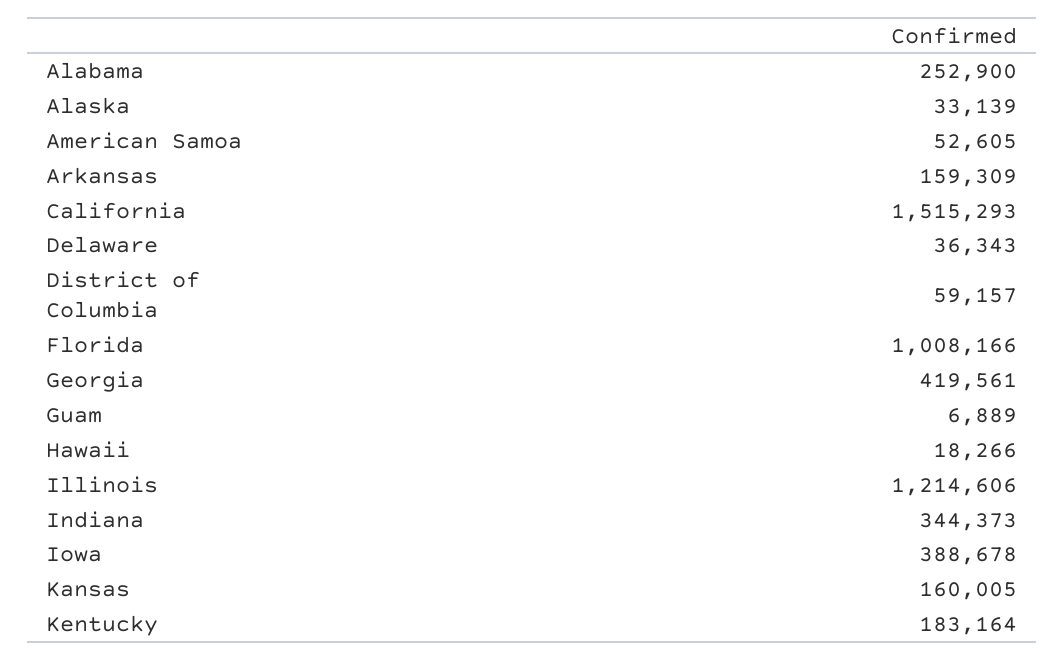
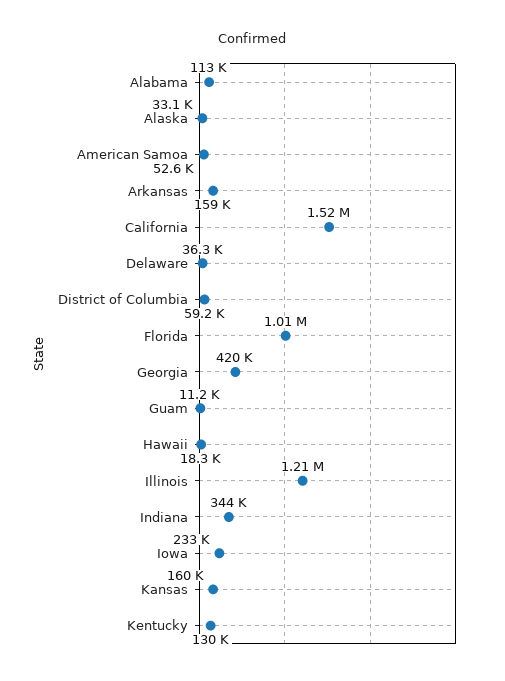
Alabama: 252900 -> 113000
Guam: 6889 -> 11200
Iowa: 388678 -> 233000
Kentucky: 183164 -> 130000

